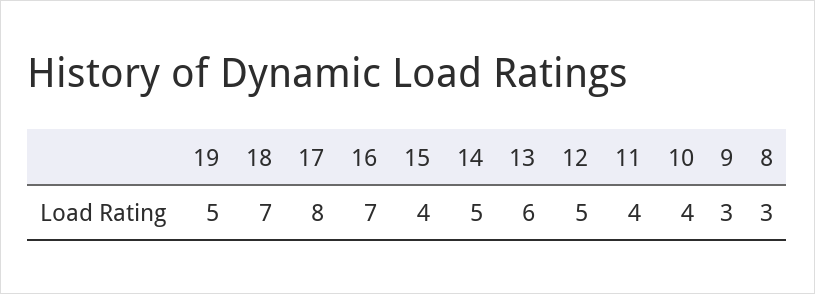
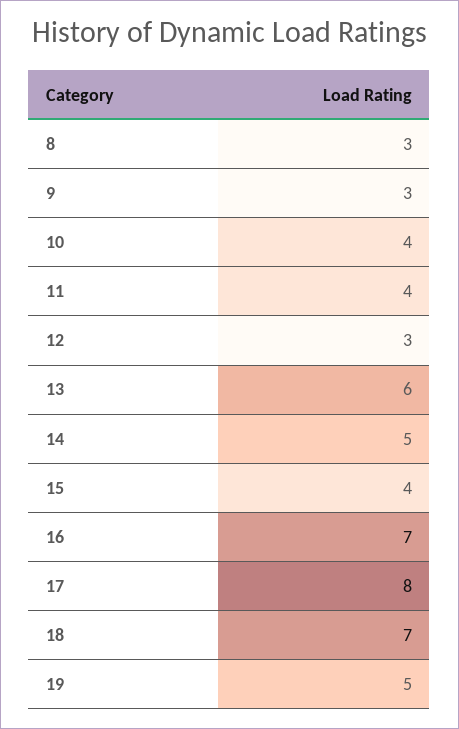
12: 5 -> 3

